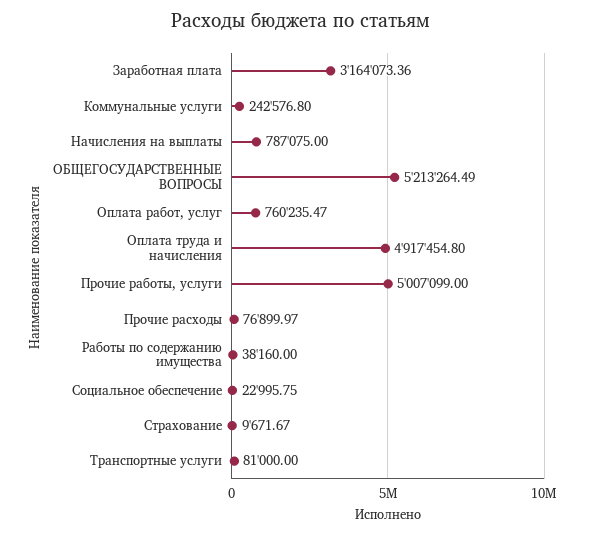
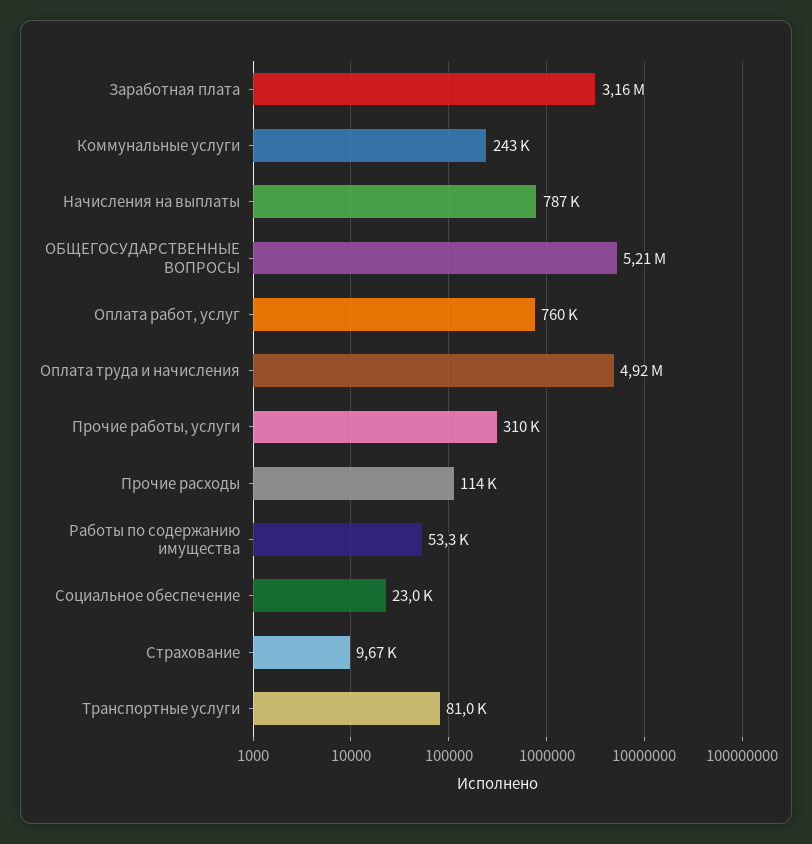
Прочие работы, услуги: 5007099 -> 310000
Прочие расходы: 76899.97 -> 114000
Работы по содержанию имущества: 38160 -> 53300

